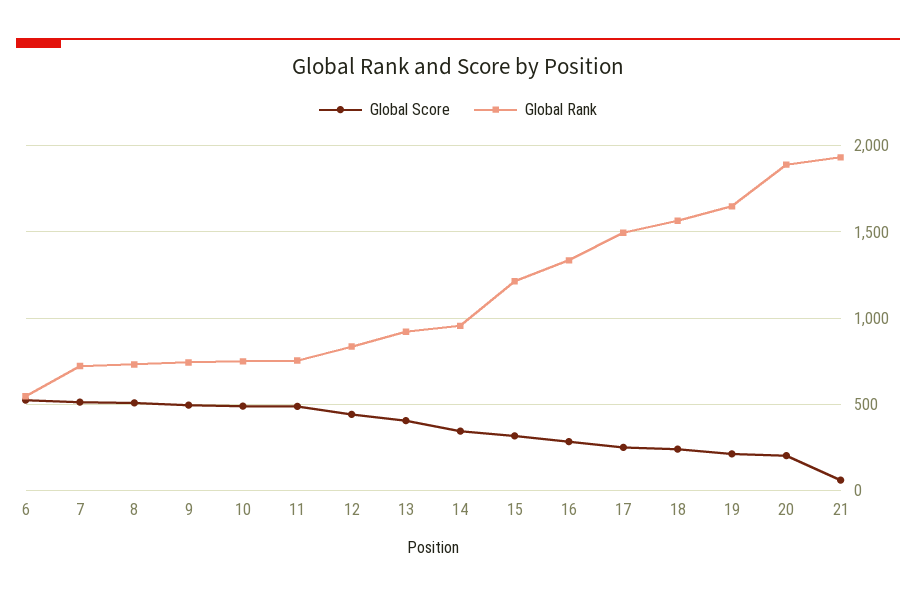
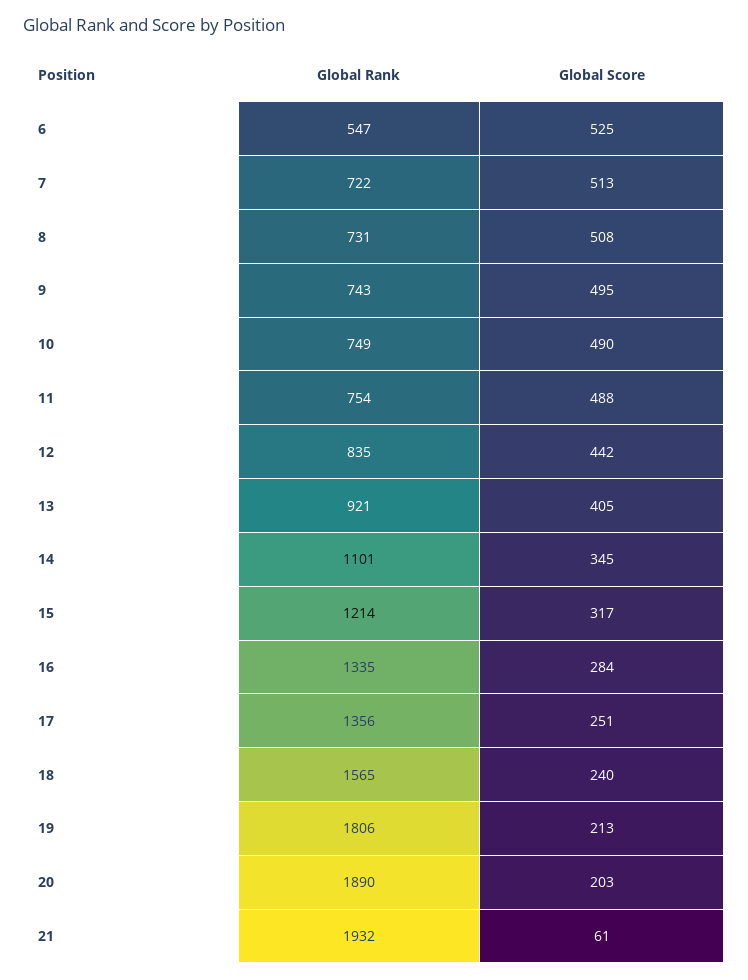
Global Rank, 14: 950 -> 1101
Global Rank, 17: 1500 -> 1356
Global Rank, 19: 1650 -> 1806

